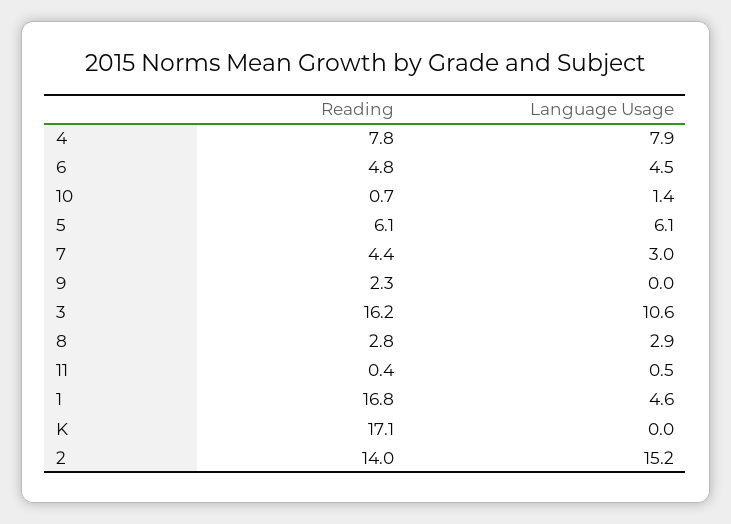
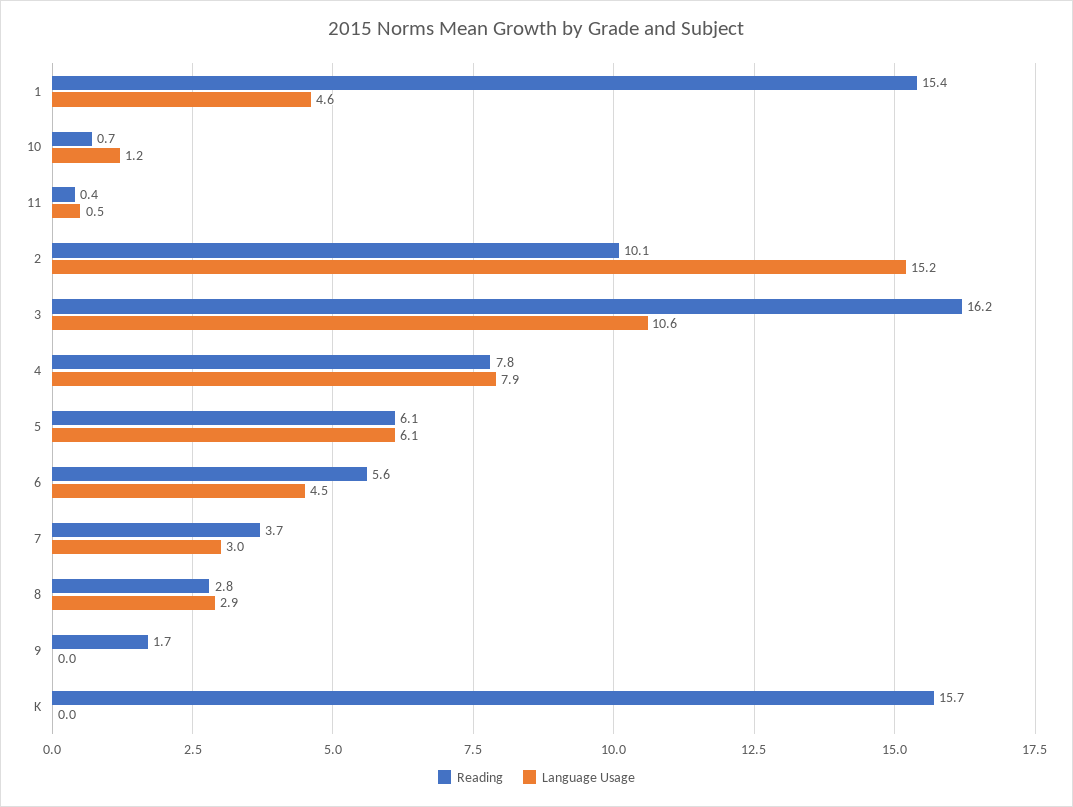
Reading, 6: 4.8 -> 5.6
Language Usage, 10: 1.4 -> 1.2
Reading, 7: 4.4 -> 3.7
Reading, 9: 2.3 -> 1.7
Reading, 1: 16.8 -> 15.4
Reading, K: 17.1 -> 15.7
Reading, 2: 14 -> 10.1

